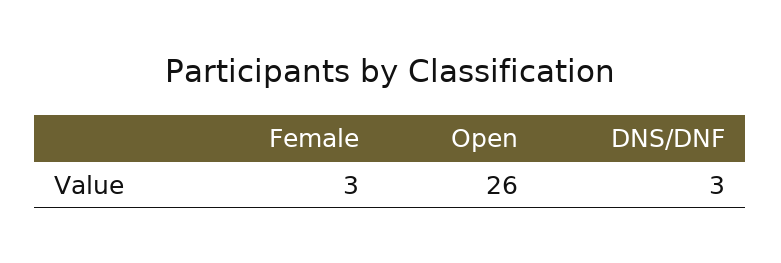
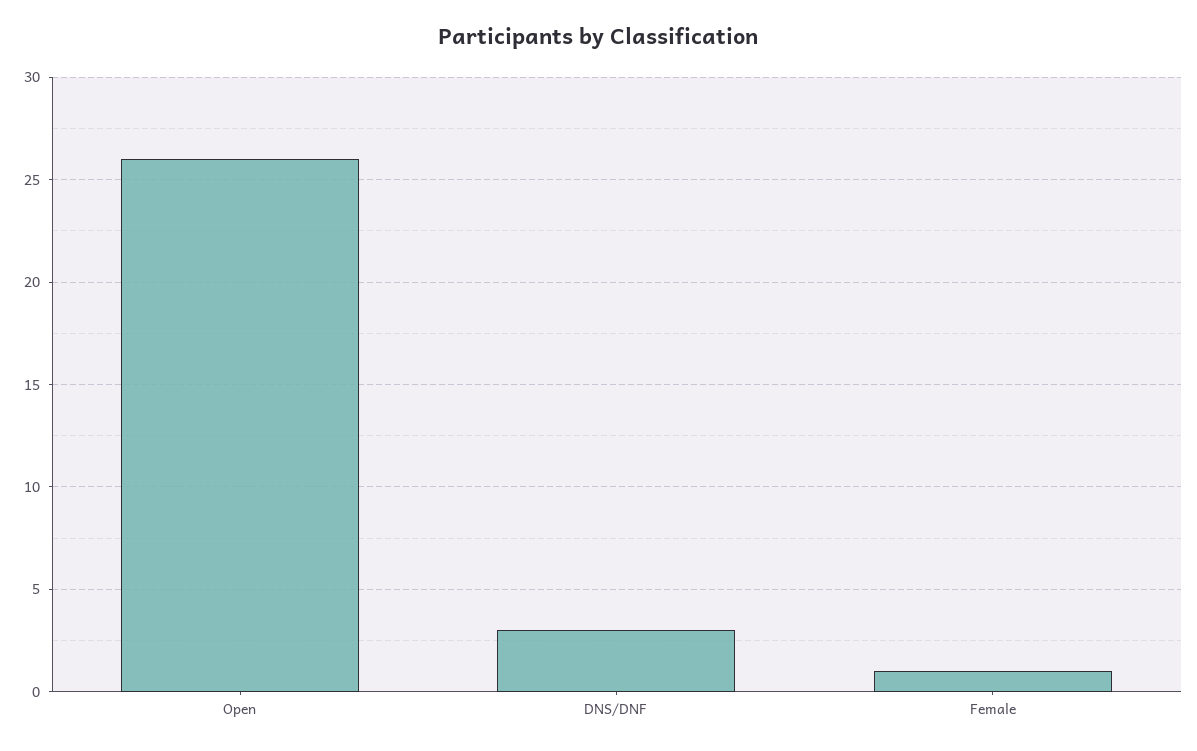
Female: 3 -> 1

